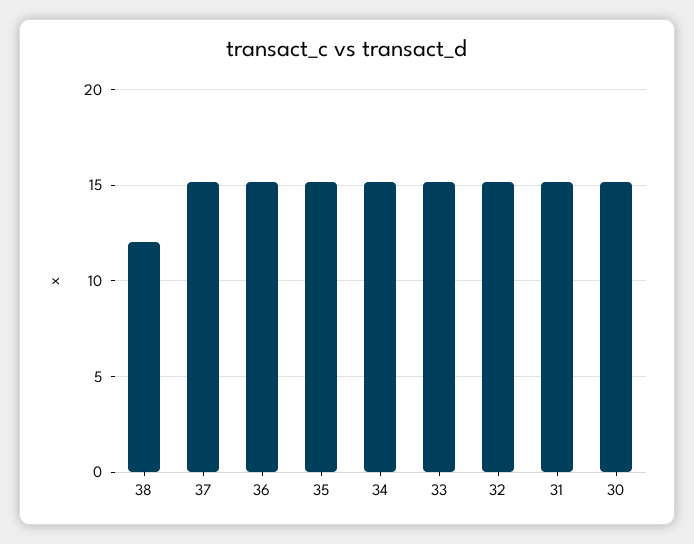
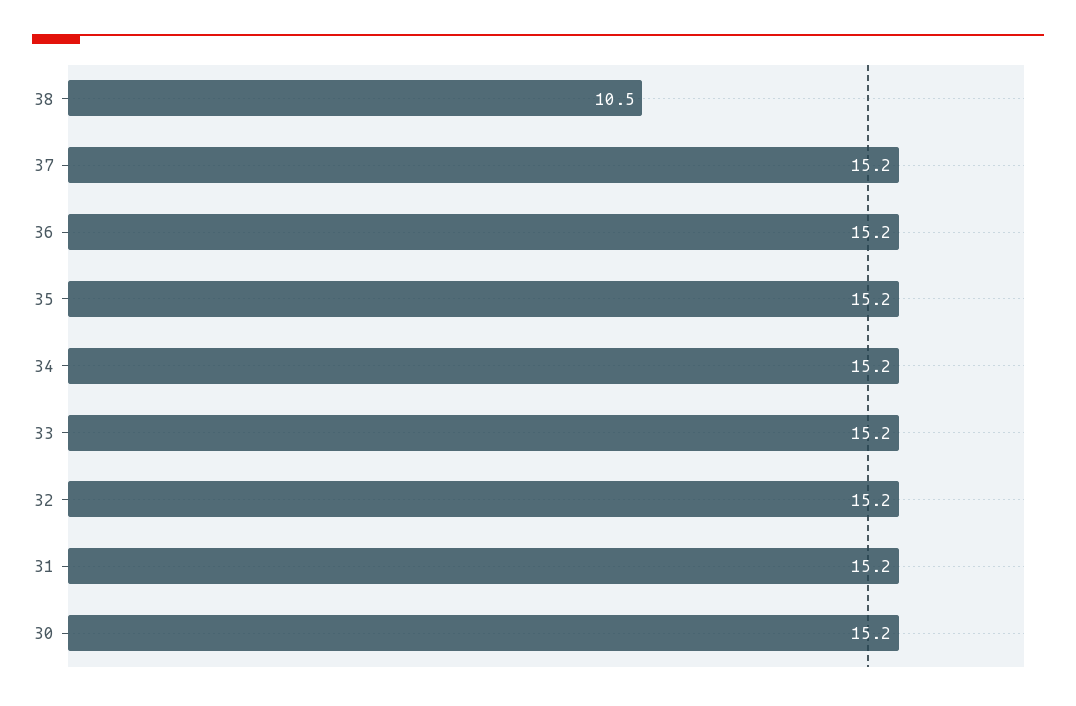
38: 12 -> 10.5

